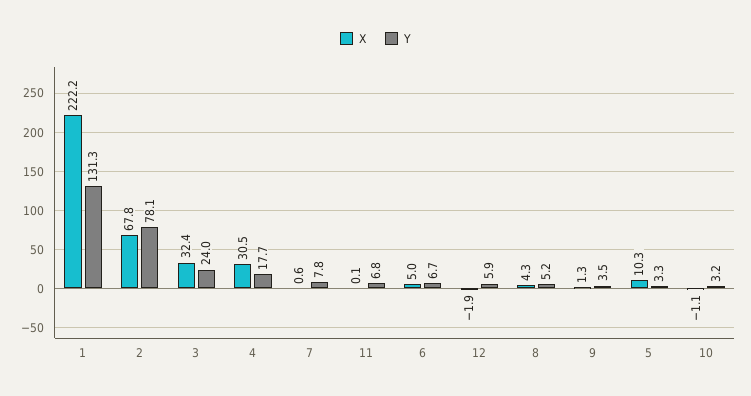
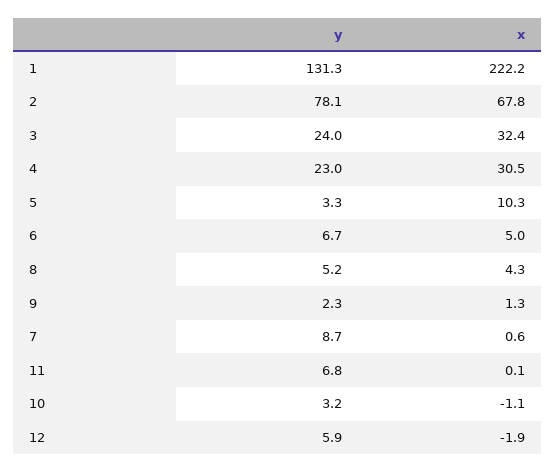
Y, 4: 17.7 -> 23
Y, 7: 7.8 -> 8.7
Y, 9: 3.5 -> 2.3

